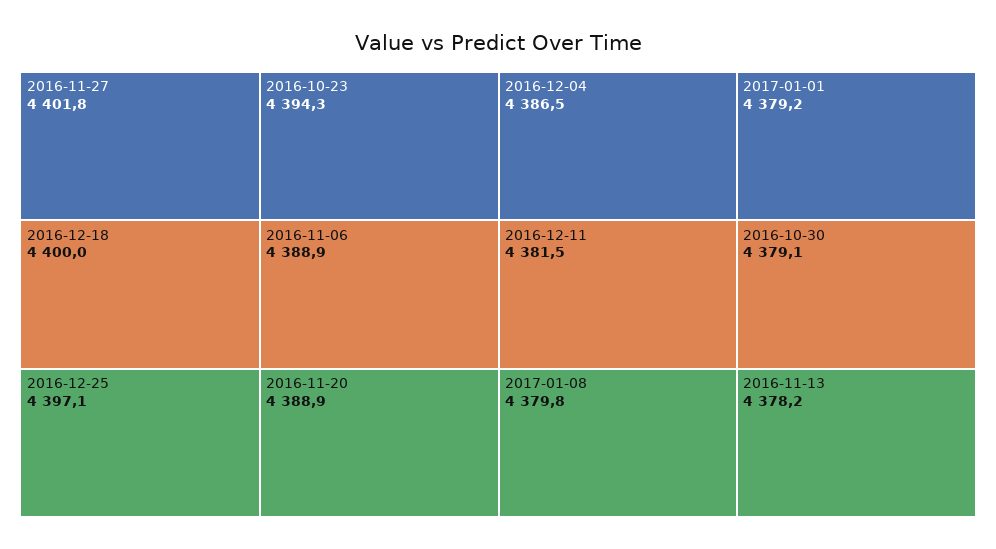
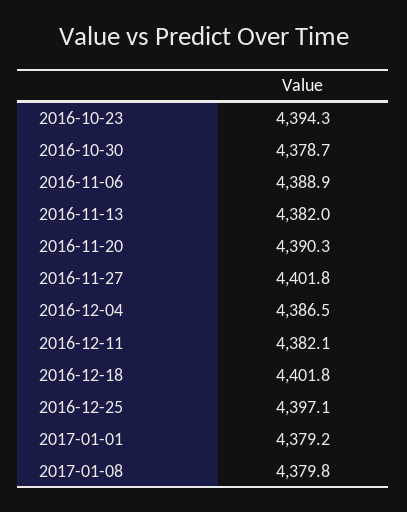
2016-12-18: 4400 -> 4401.8
2016-11-20: 4388.9 -> 4390.3
2016-12-11: 4381.5 -> 4382.1
2016-10-30: 4379.1 -> 4378.7
2016-11-13: 4378.2 -> 4382

